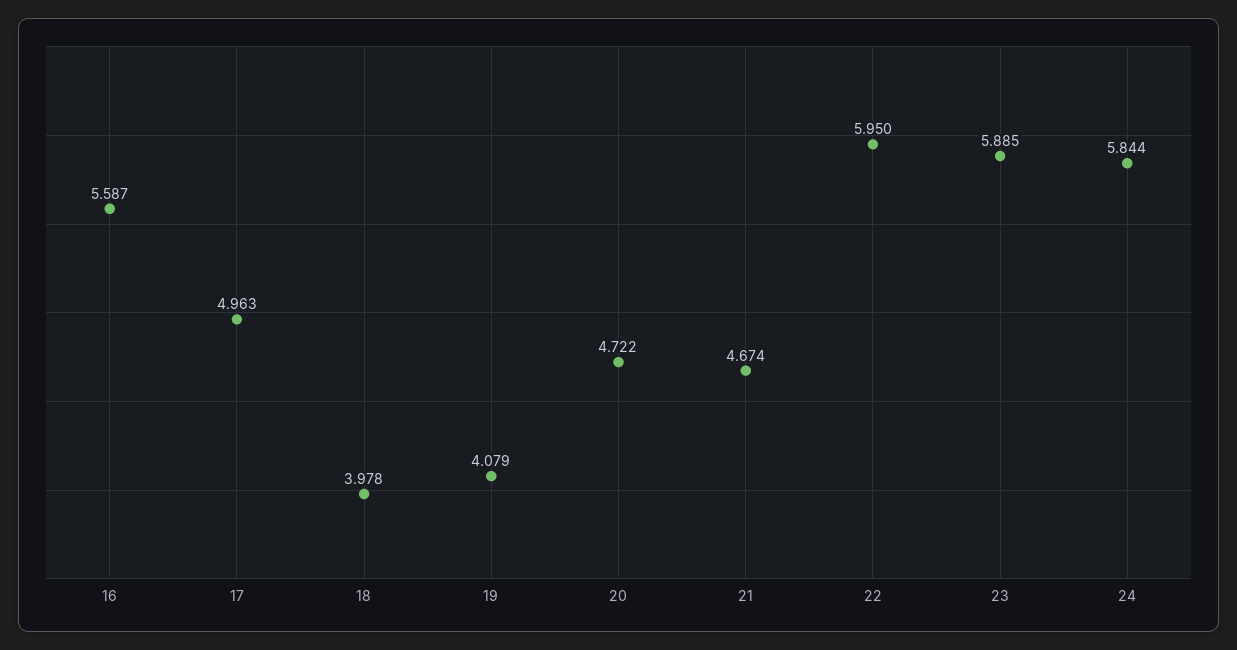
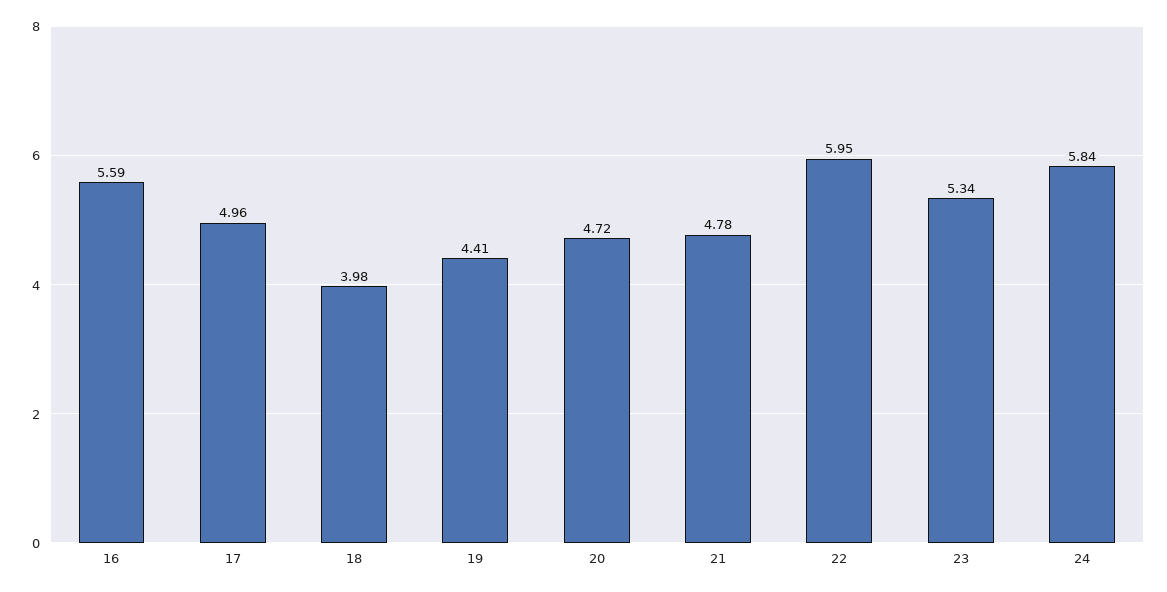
19: 4.079 -> 4.41
21: 4.674 -> 4.78
23: 5.885 -> 5.34

